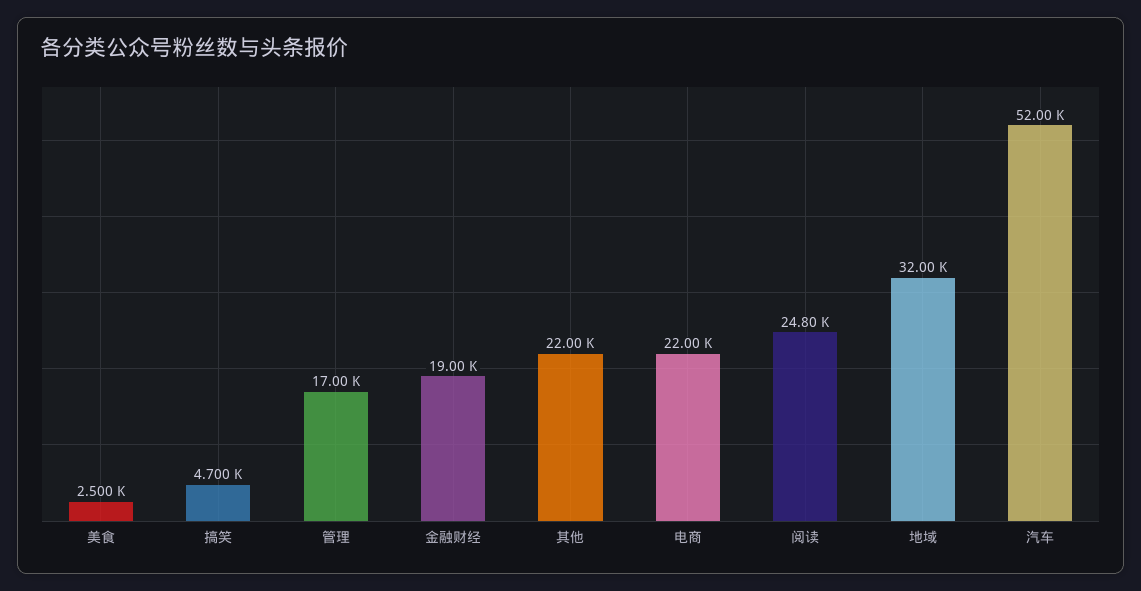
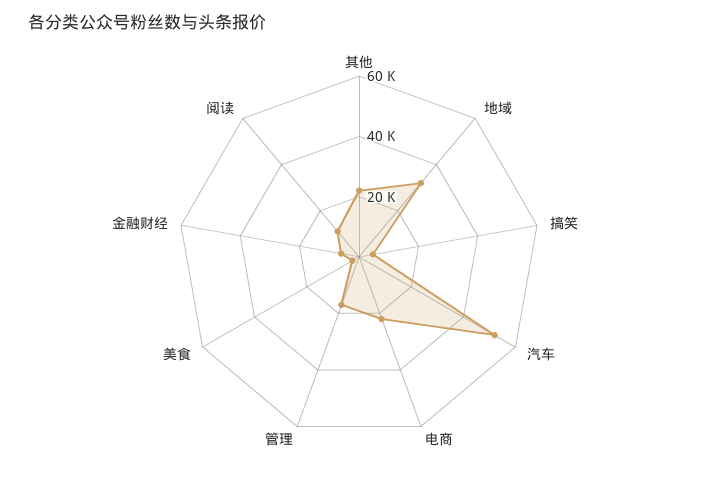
金融财经: 19000 -> 5000
阅读: 24800 -> 10000

